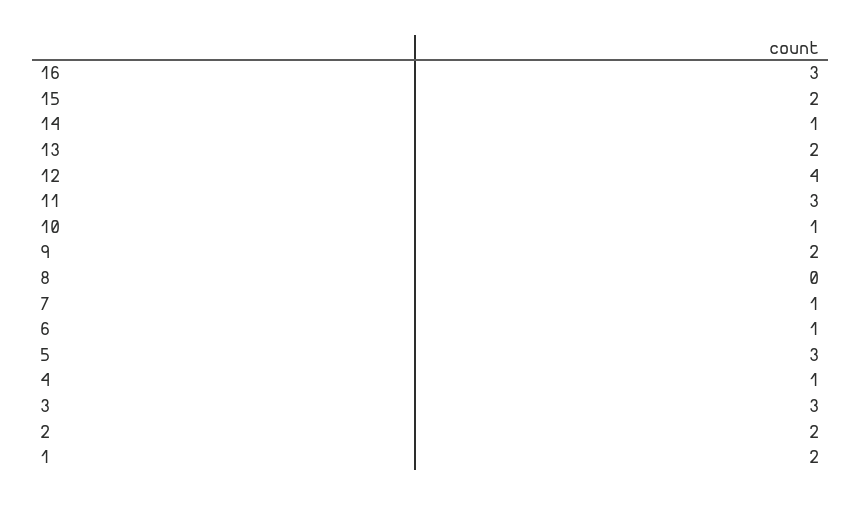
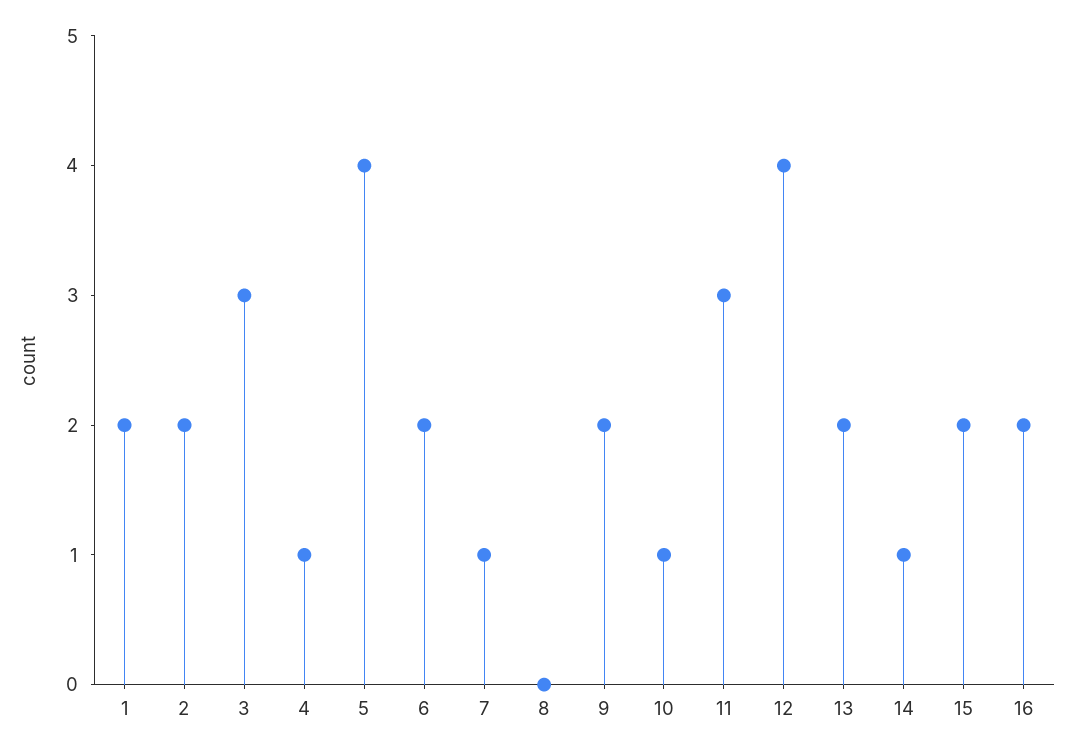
16: 3 -> 2
6: 1 -> 2
5: 3 -> 4

